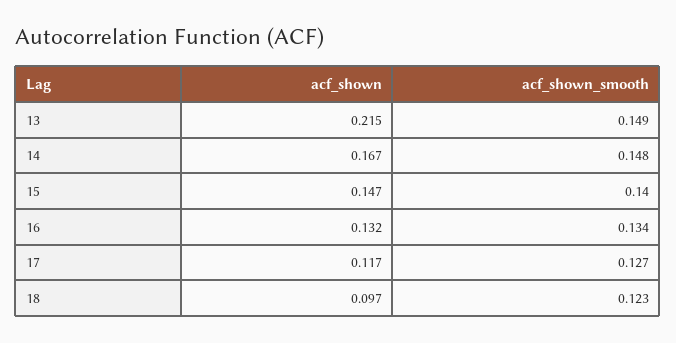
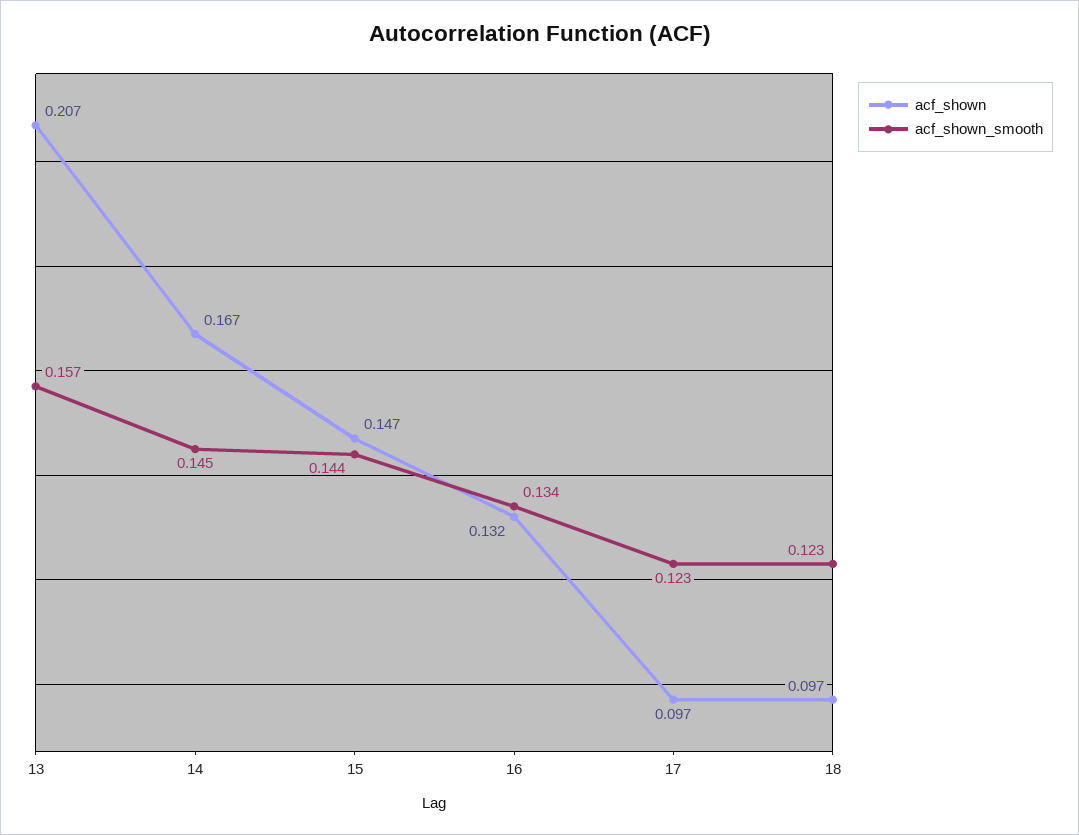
acf_shown, 13: 0.215 -> 0.207
acf_shown_smooth, 13: 0.149 -> 0.157
acf_shown_smooth, 14: 0.148 -> 0.145
acf_shown_smooth, 15: 0.14 -> 0.144
acf_shown, 17: 0.117 -> 0.097
acf_shown_smooth, 17: 0.127 -> 0.123

